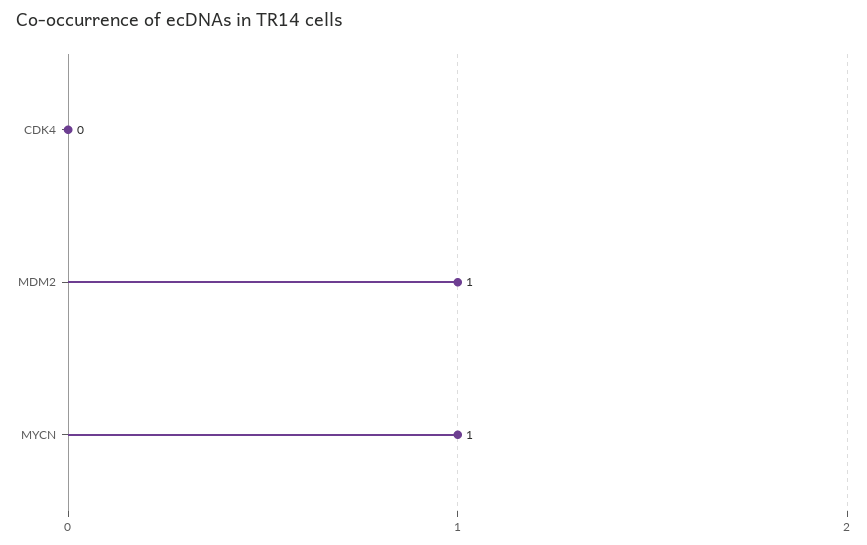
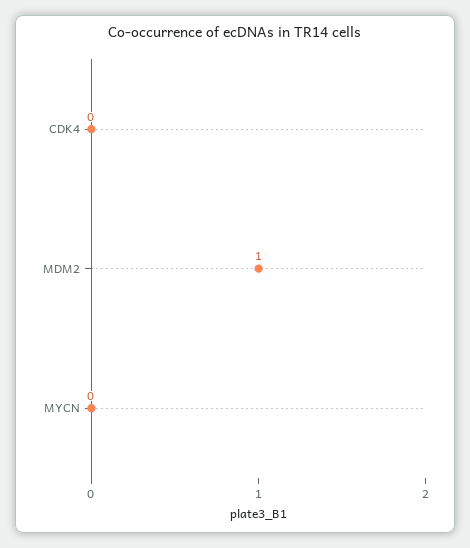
MYCN: 1 -> 0

